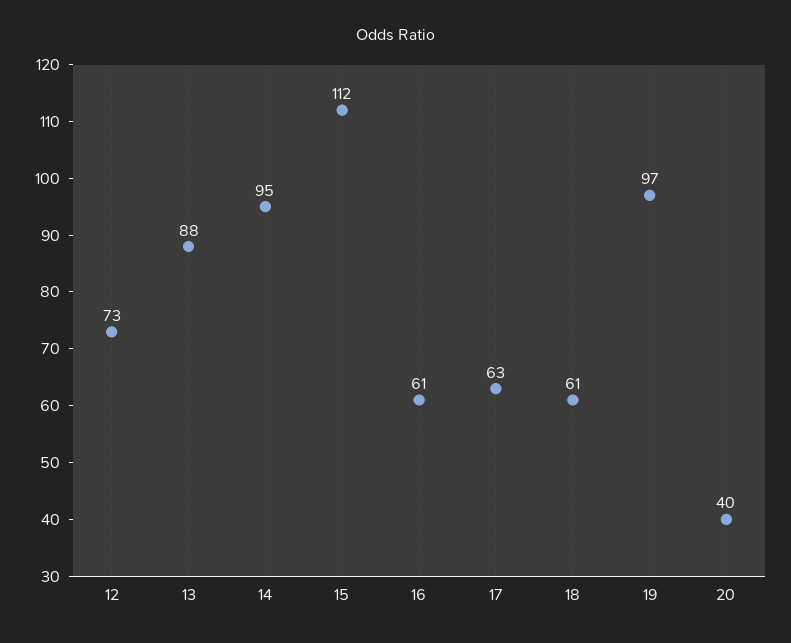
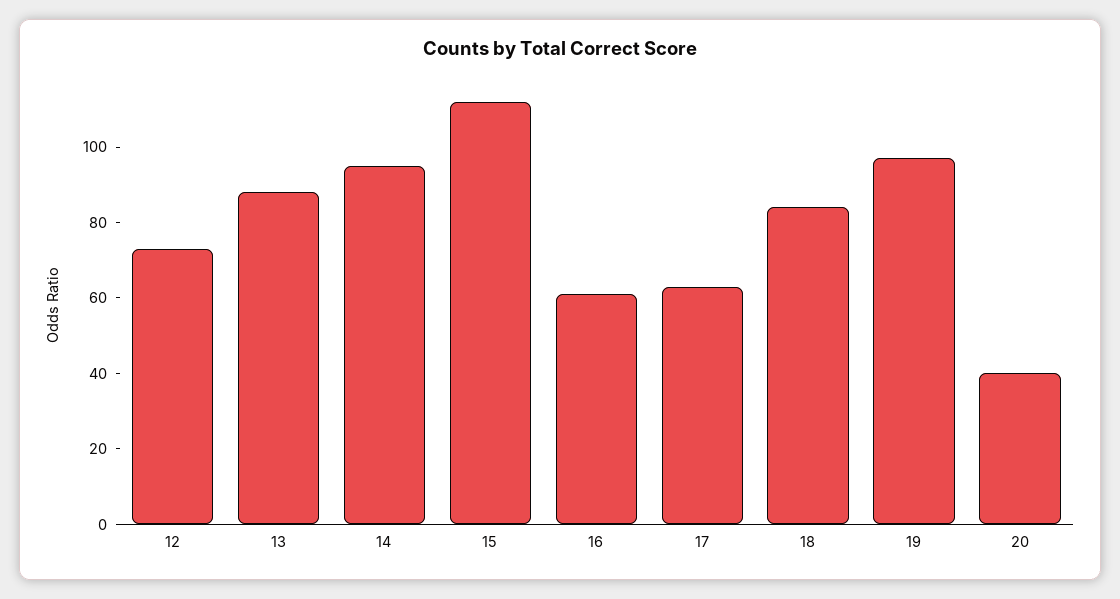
18: 61 -> 85

